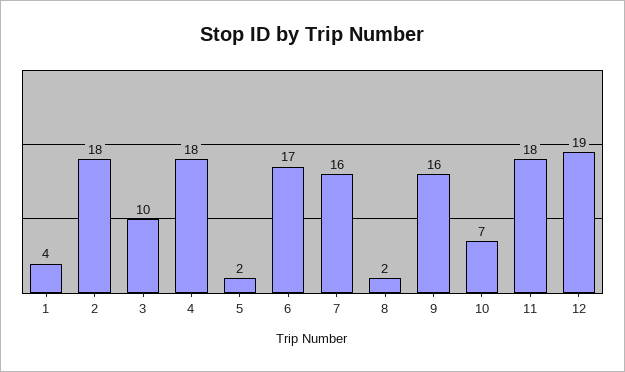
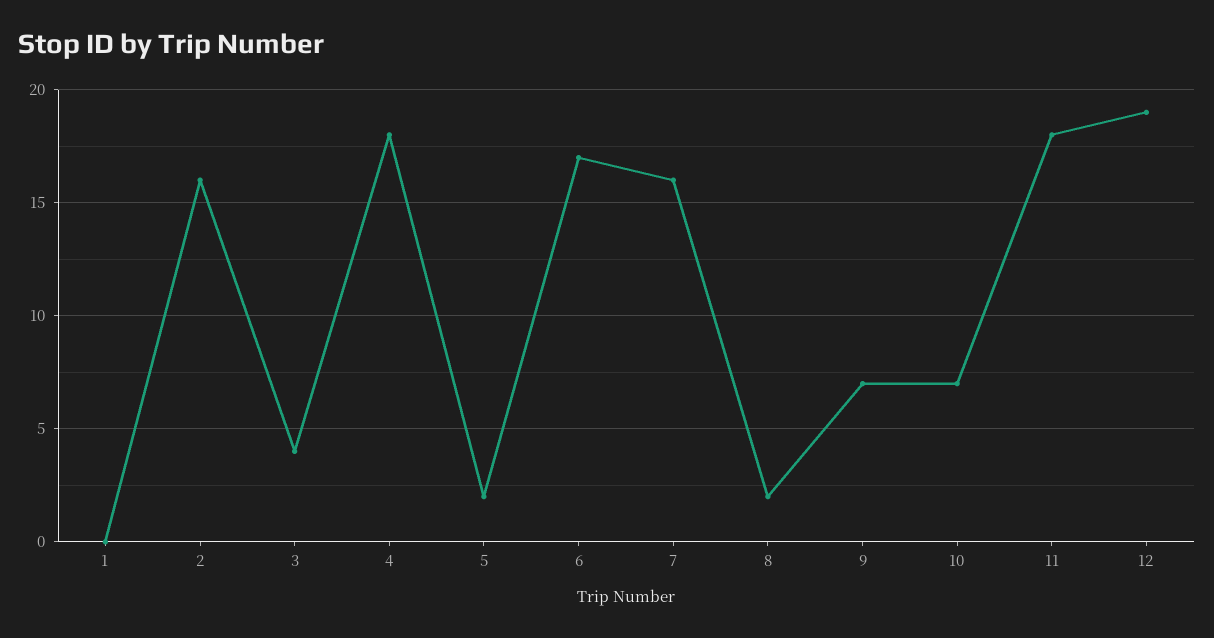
1: 4 -> 0
2: 18 -> 16
3: 10 -> 4
9: 16 -> 7

